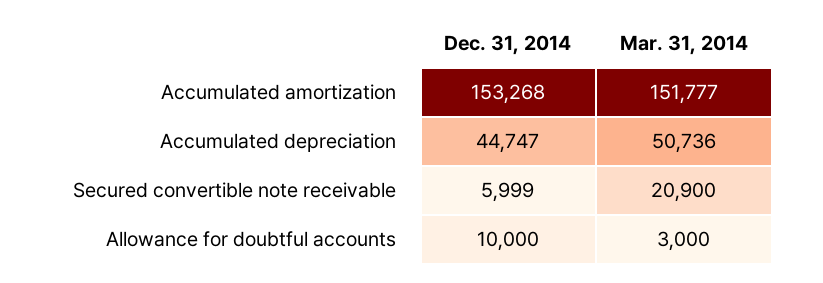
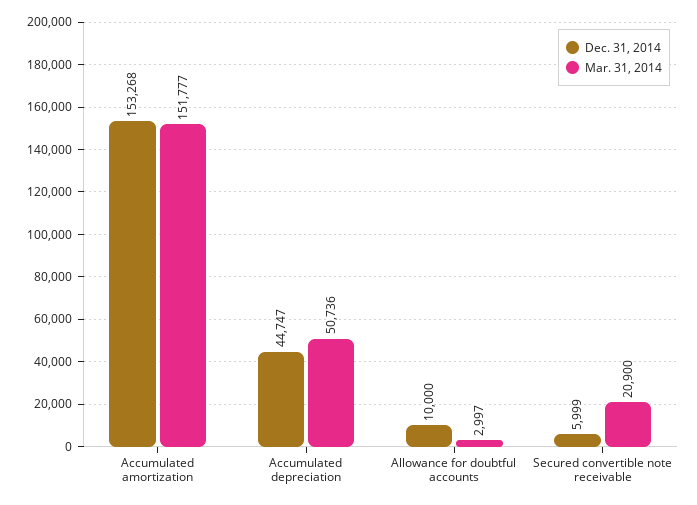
Mar. 31, 2014, Allowance for doubtful accounts: 3000 -> 2997

